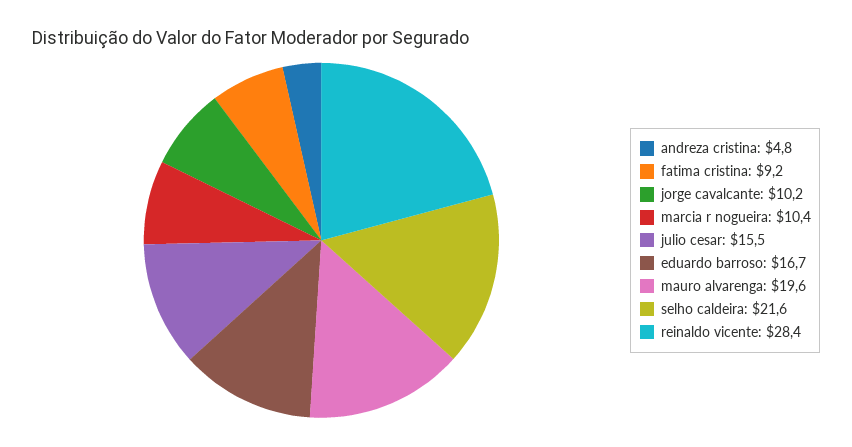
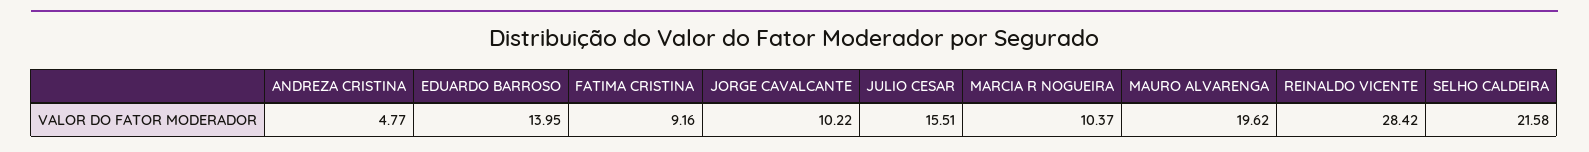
eduardo barroso: 16.7 -> 13.95

